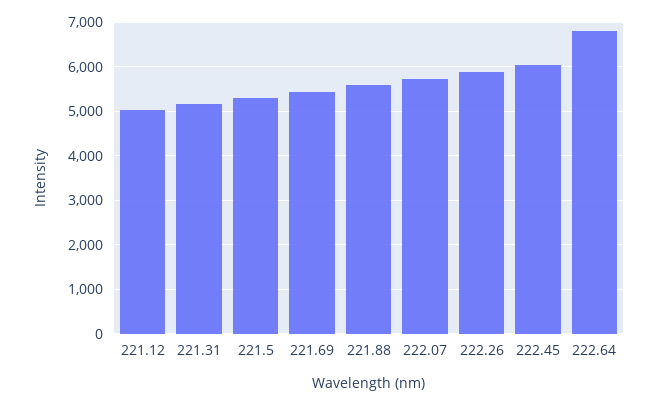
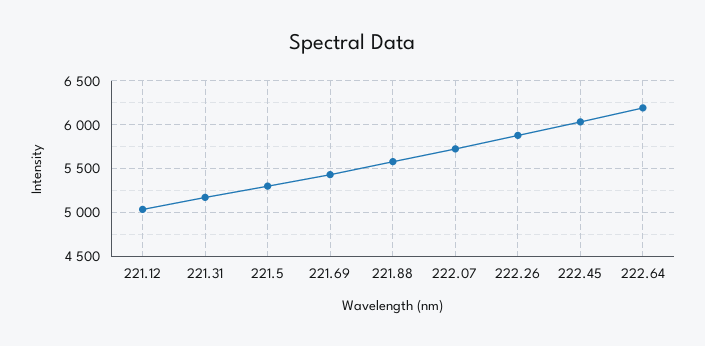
222.64: 6800 -> 6200

